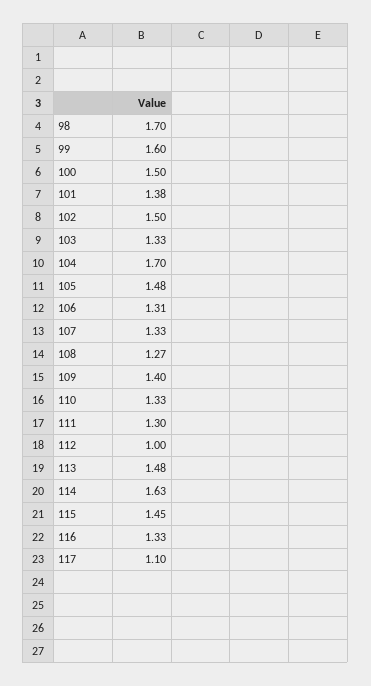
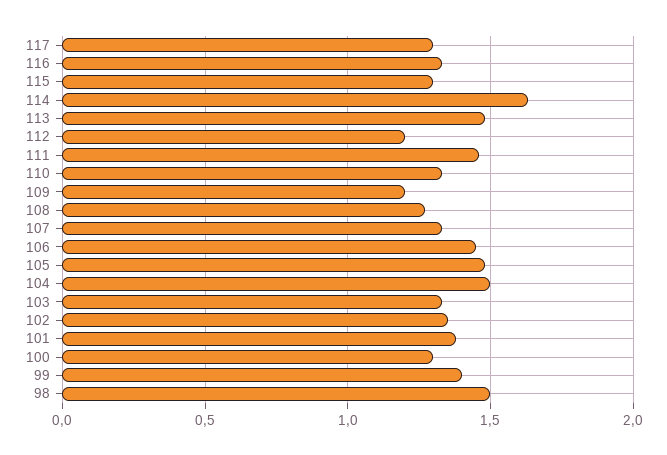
98: 1.7 -> 1.5
99: 1.6 -> 1.4
100: 1.5 -> 1.3
102: 1.5 -> 1.35
104: 1.7 -> 1.5
106: 1.31 -> 1.45
109: 1.4 -> 1.2
111: 1.3 -> 1.45
112: 1 -> 1.2
115: 1.45 -> 1.3
117: 1.1 -> 1.3

